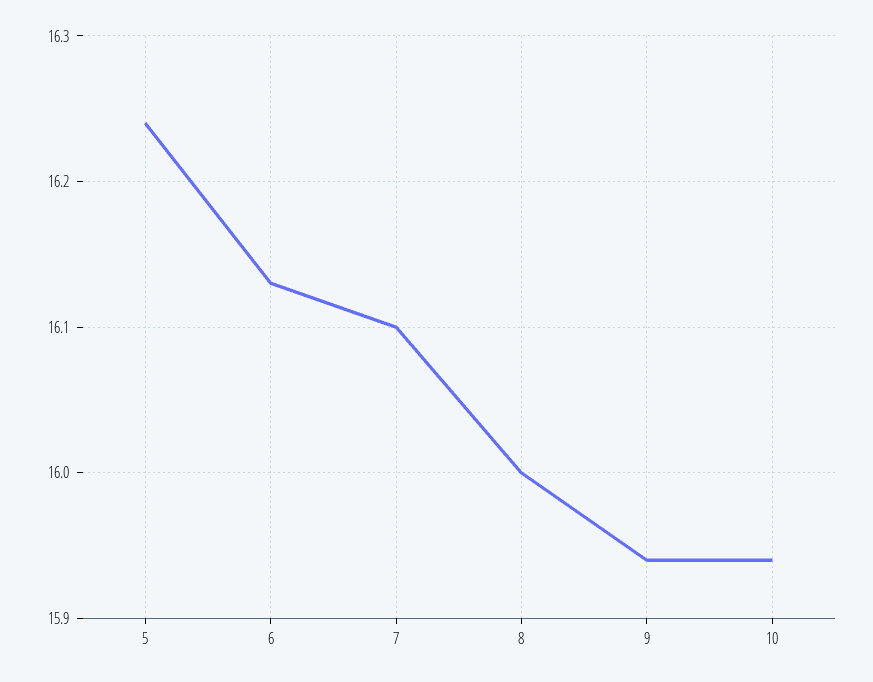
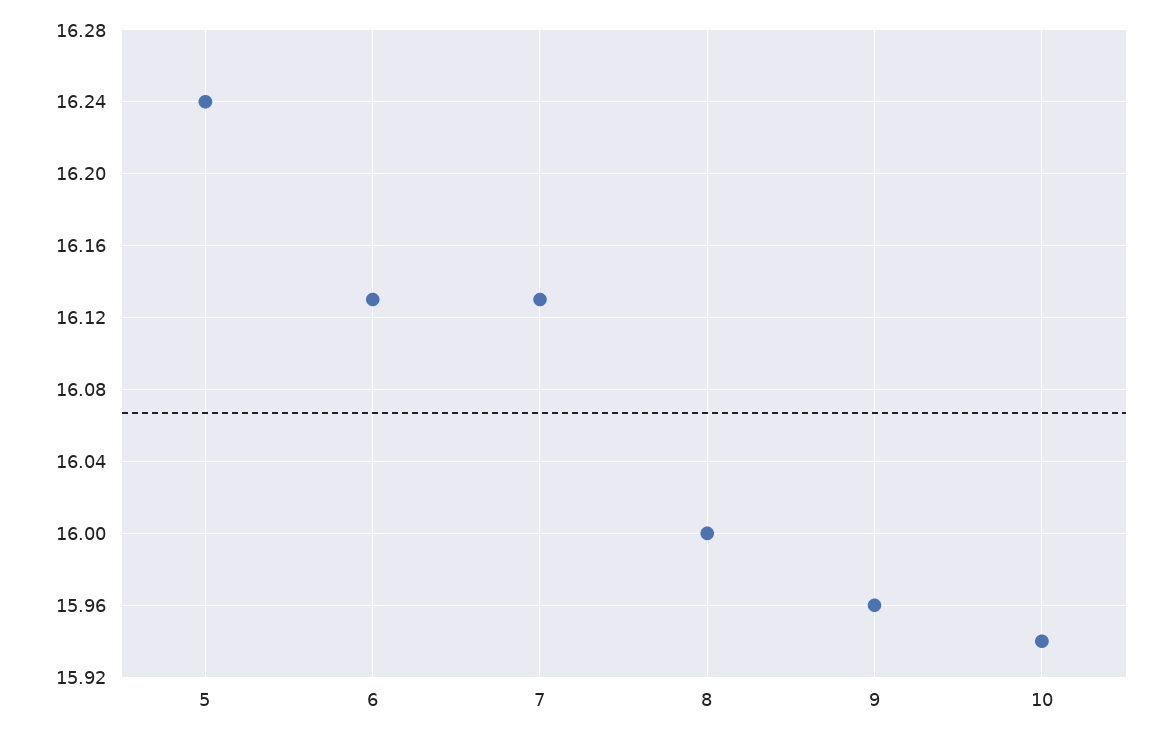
7: 16.1 -> 16.13
9: 15.94 -> 15.96

